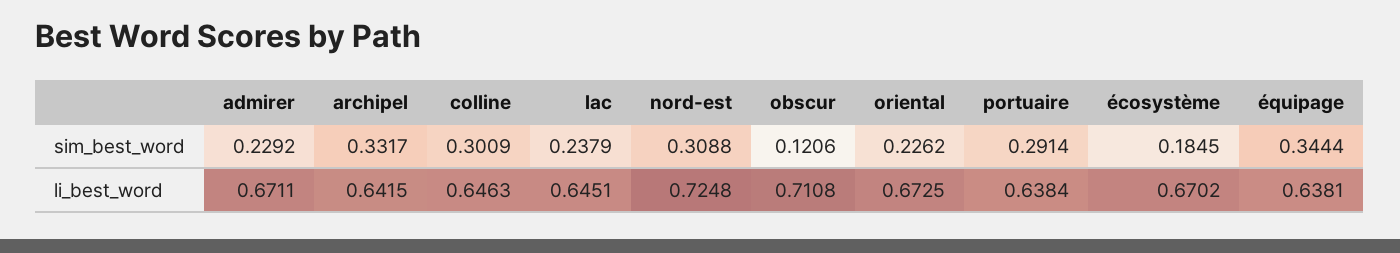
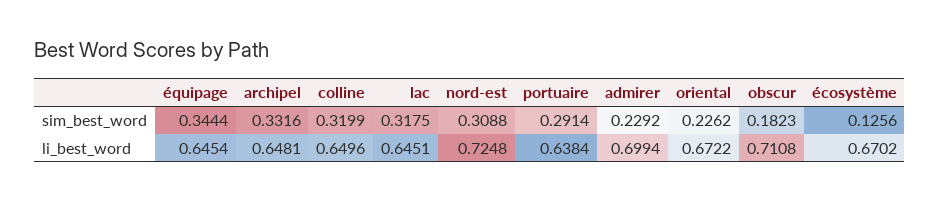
archipel, sim_best_word: 0.3317 -> 0.3316
colline, sim_best_word: 0.3009 -> 0.3199
lac, sim_best_word: 0.2379 -> 0.3175
obscur, sim_best_word: 0.1206 -> 0.1823
écosystème, sim_best_word: 0.1845 -> 0.1256
admirer, li_best_word: 0.6711 -> 0.6994
archipel, li_best_word: 0.6415 -> 0.6481
colline, li_best_word: 0.6463 -> 0.6496
oriental, li_best_word: 0.6725 -> 0.6722
équipage, li_best_word: 0.6381 -> 0.6454

